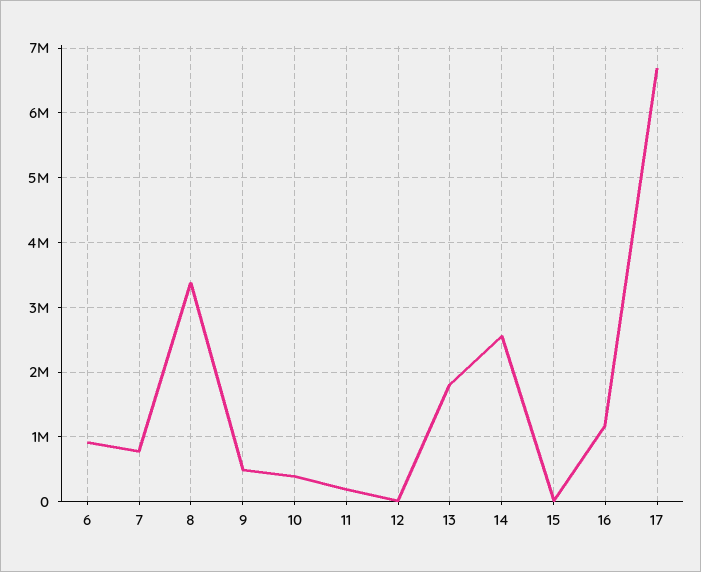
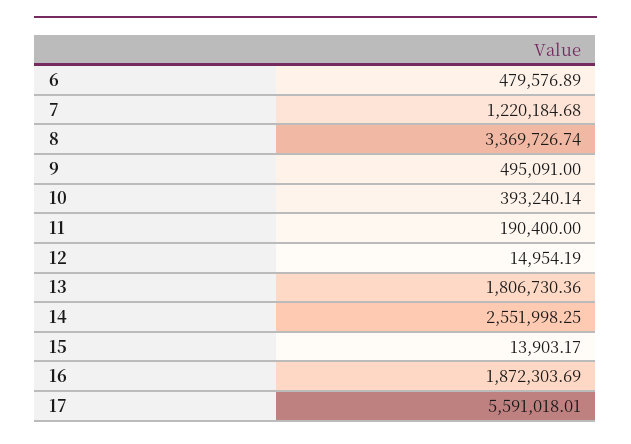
6: 900000 -> 479576.89
7: 800000 -> 1220184.68
16: 1200000 -> 1872303.69
17: 6700000 -> 5591018.01

